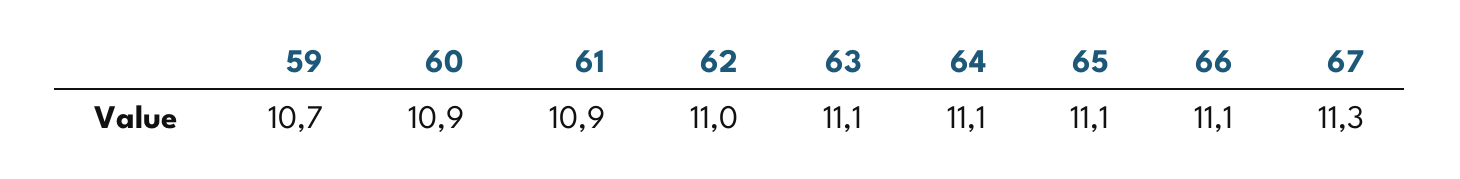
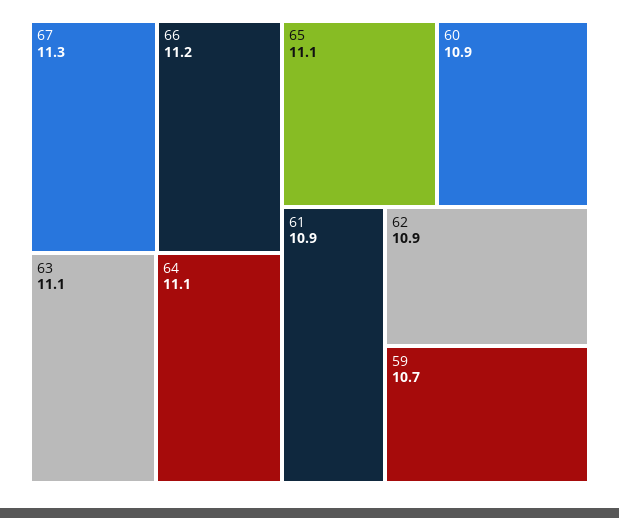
62: 11 -> 10.9
66: 11.1 -> 11.2

